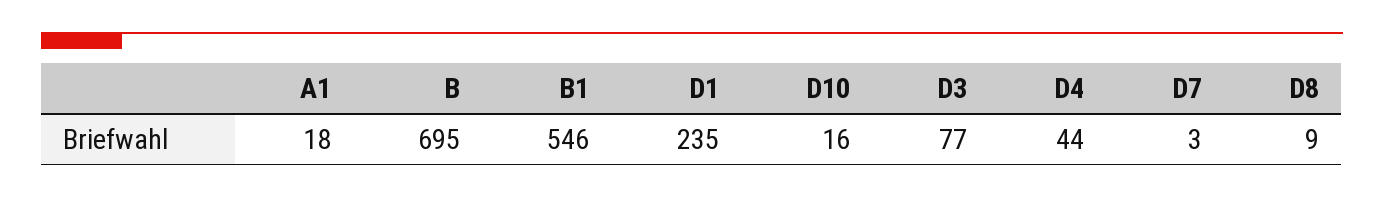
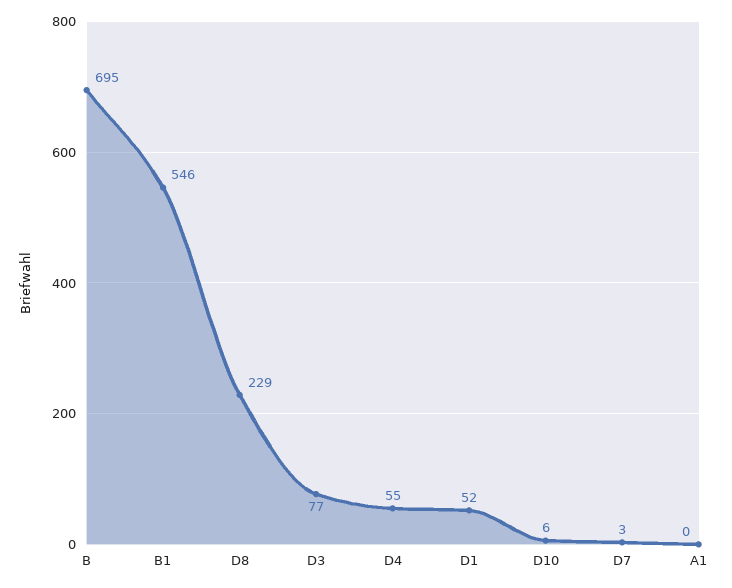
A1: 18 -> 0
D1: 235 -> 52
D10: 16 -> 6
D4: 44 -> 55
D8: 9 -> 229

